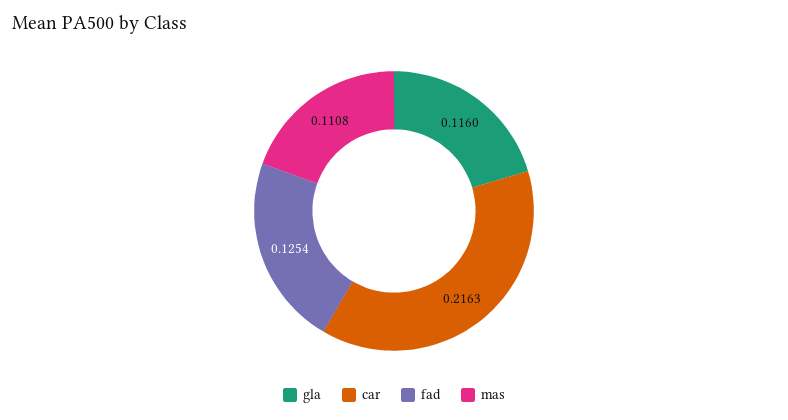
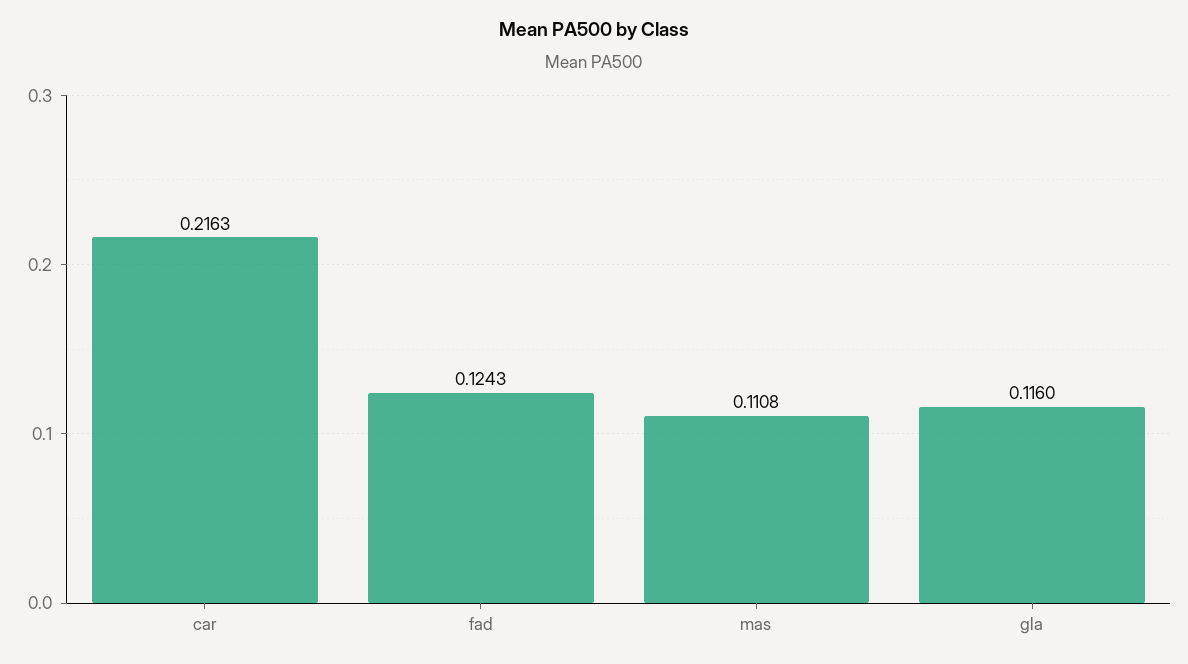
fad: 0.1254 -> 0.1243

